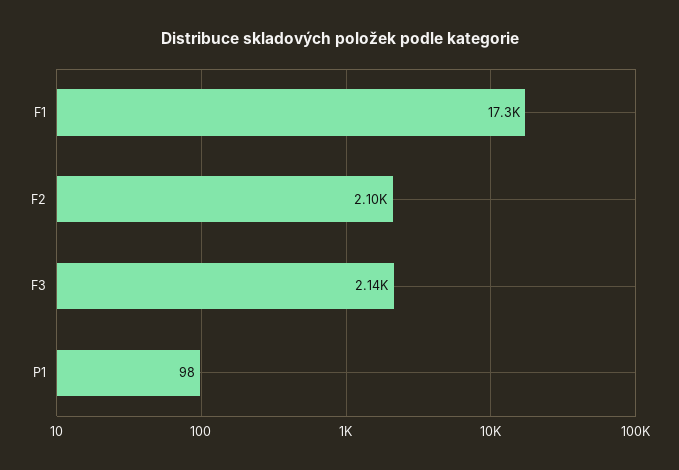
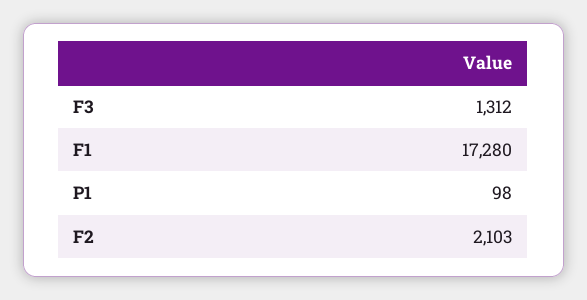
F3: 2140 -> 1312

